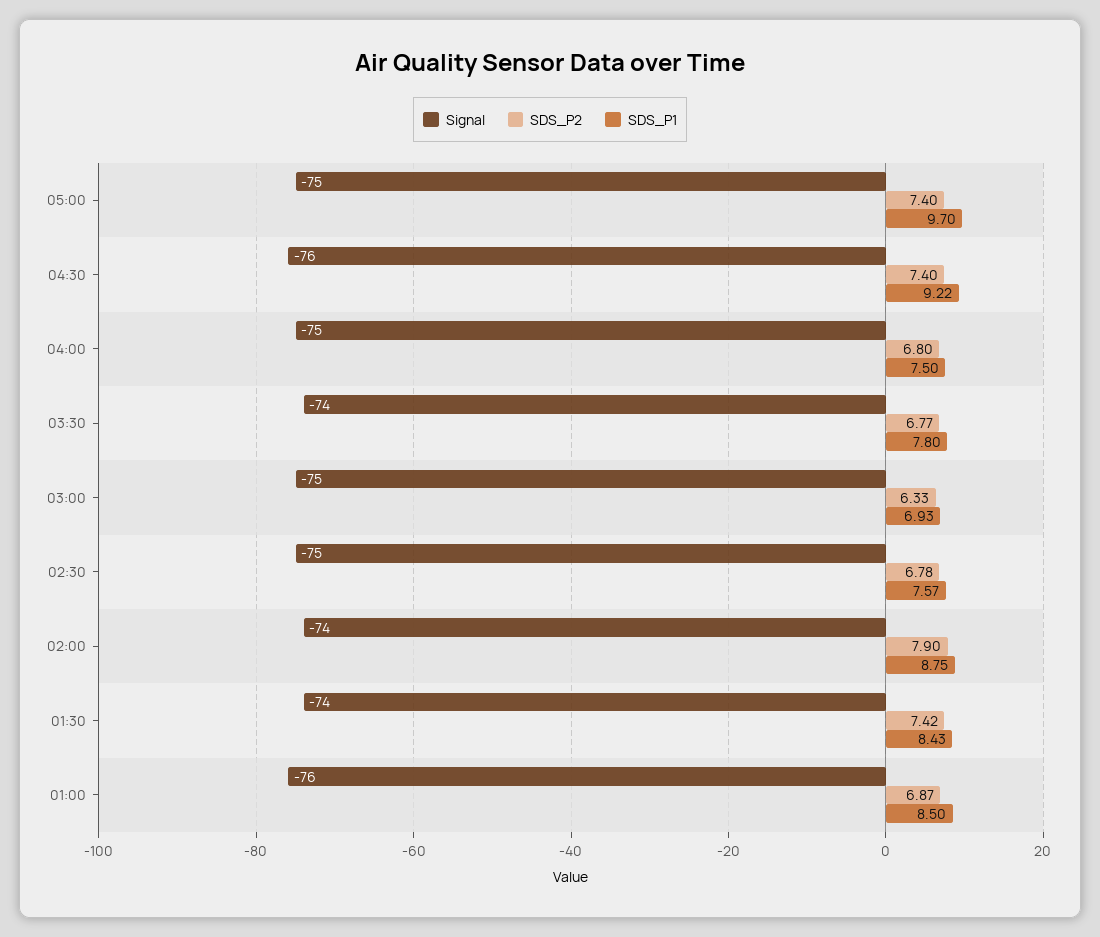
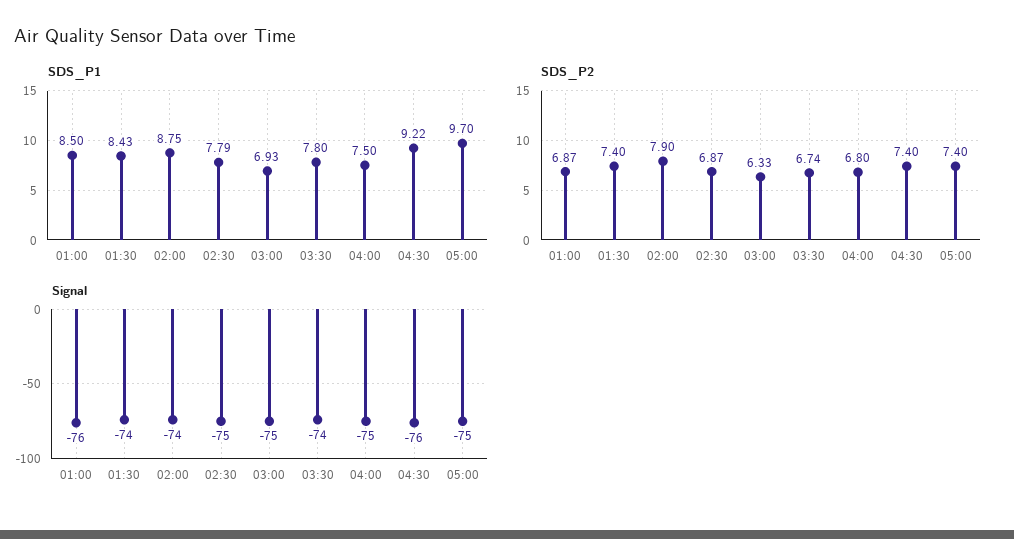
SDS_P2, 03:30: 6.77 -> 6.74
SDS_P2, 02:30: 6.78 -> 6.87
SDS_P1, 02:30: 7.57 -> 7.79
SDS_P2, 01:30: 7.42 -> 7.4

